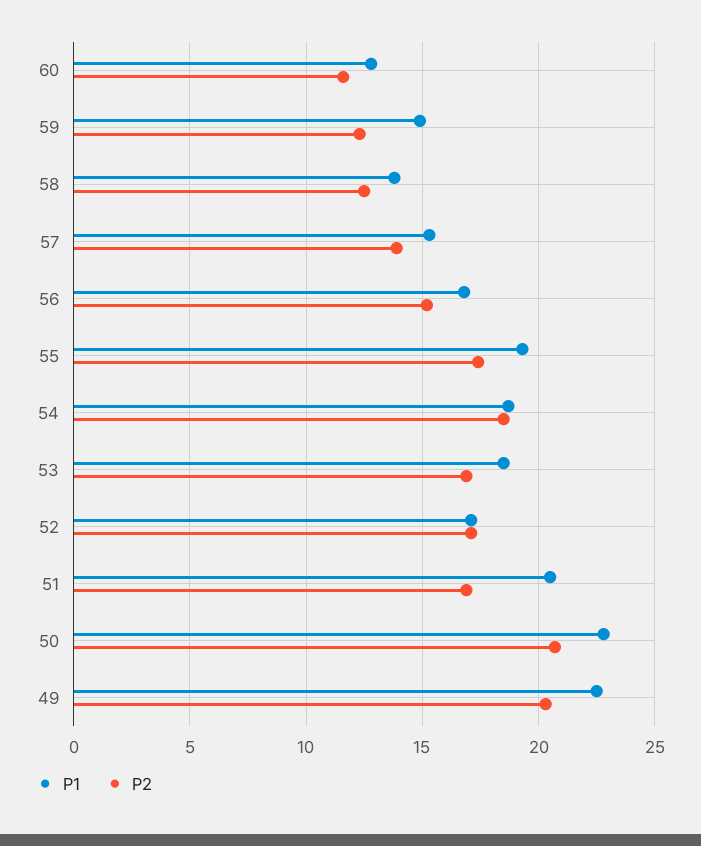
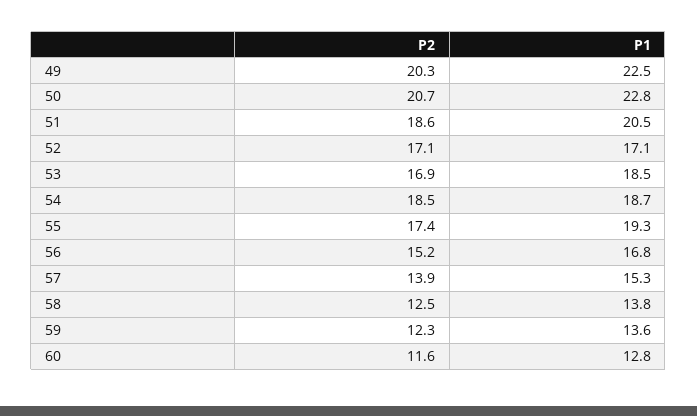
P1, 59: 15 -> 13.6
P2, 51: 17 -> 18.6

